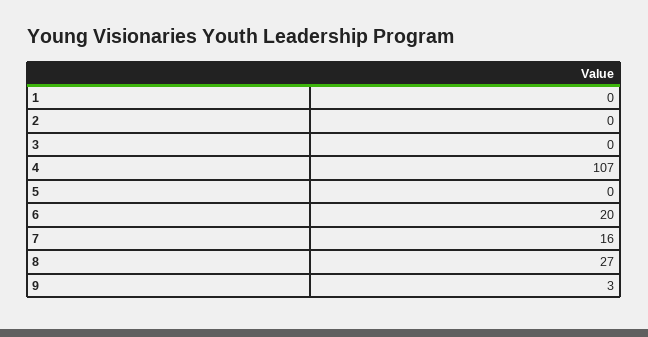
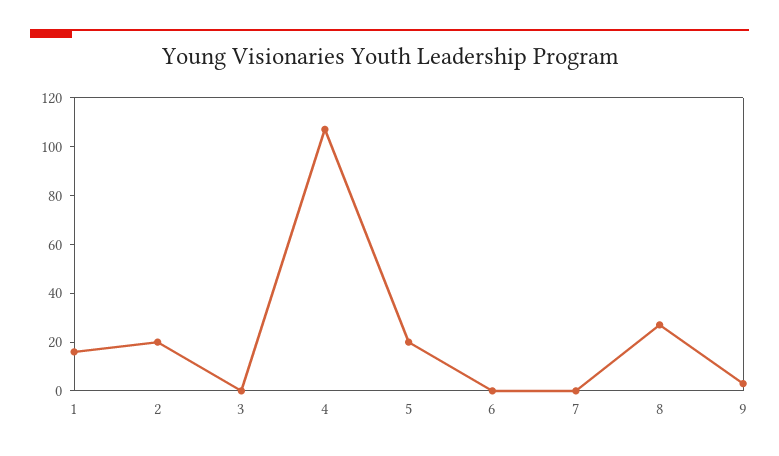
1: 0 -> 15
2: 0 -> 20
5: 0 -> 20
6: 20 -> 0
7: 16 -> 0

